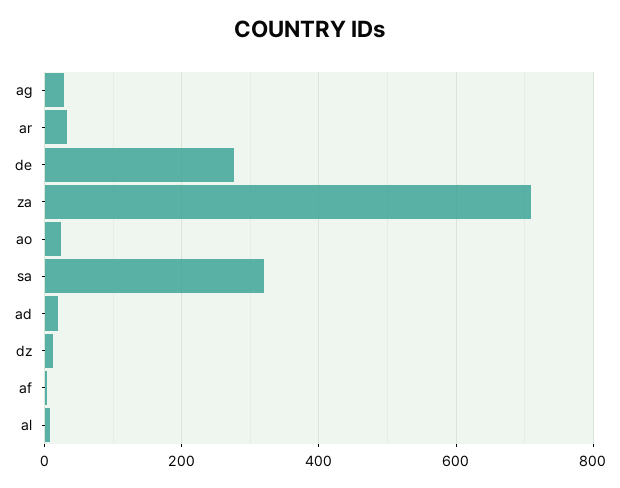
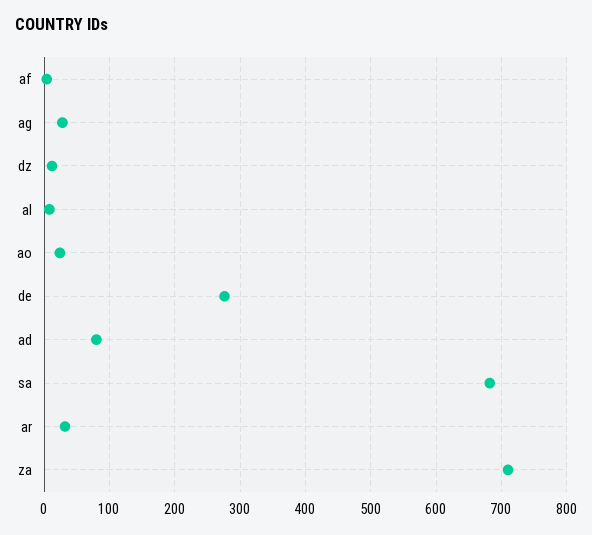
sa: 320 -> 680
ad: 20 -> 80

